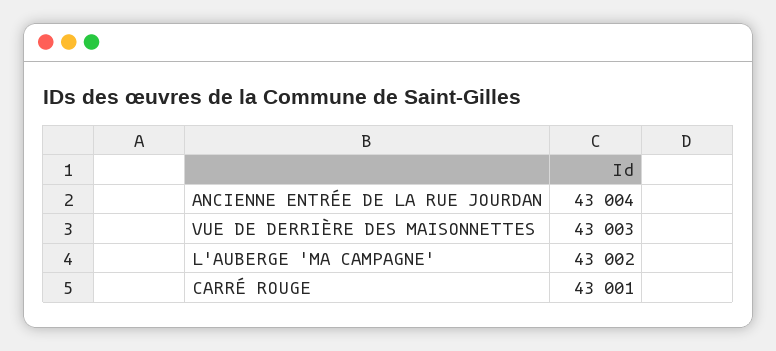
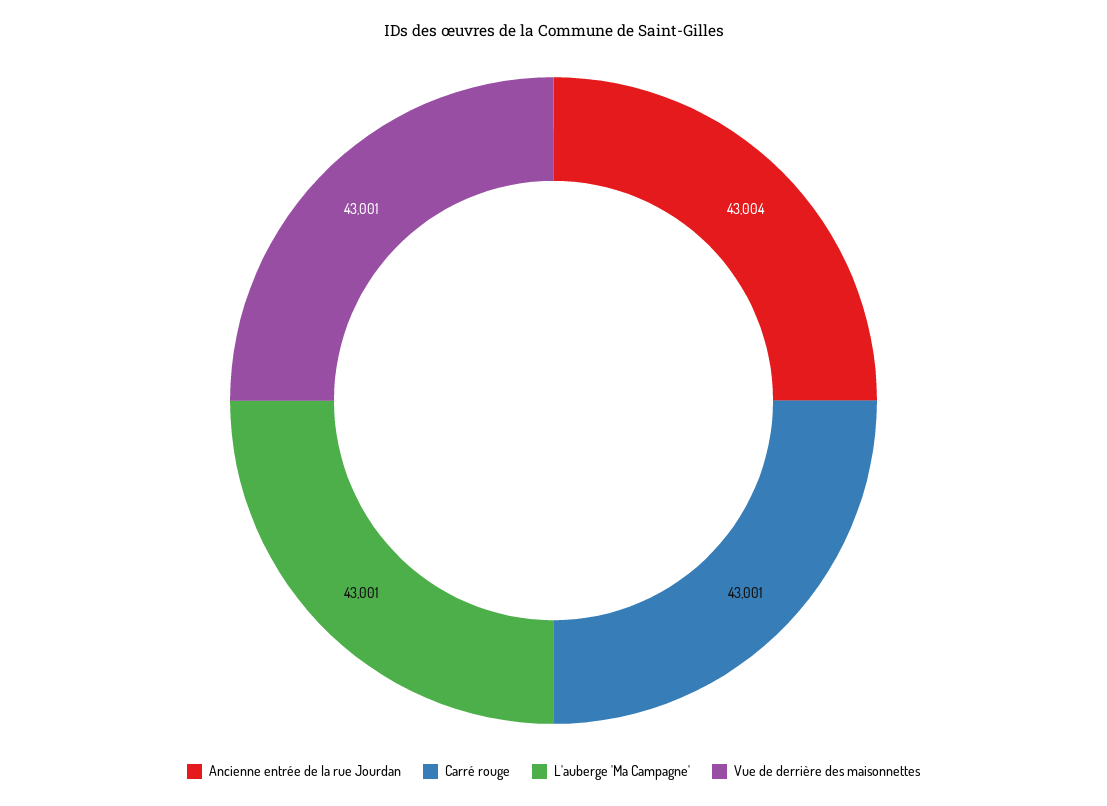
VUE DE DERRIÈRE DES MAISONNETTES: 43003 -> 43001
L'AUBERGE 'MA CAMPAGNE': 43002 -> 43001

